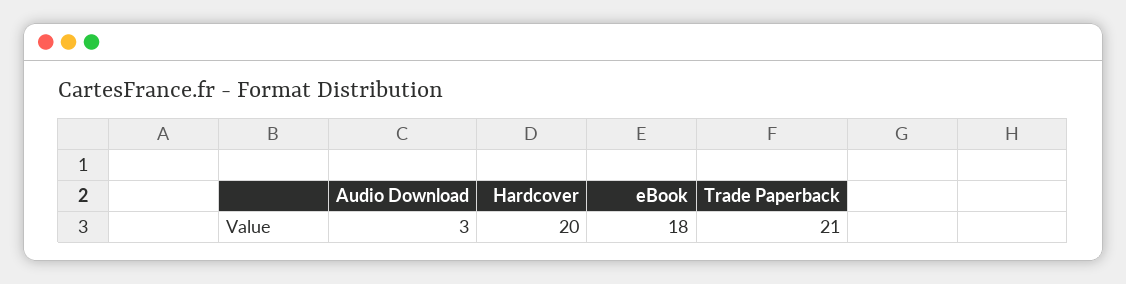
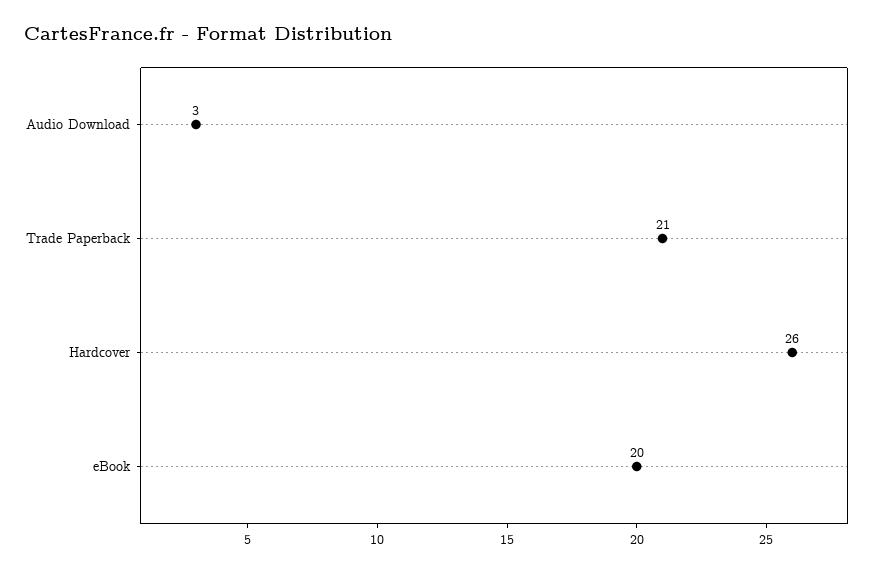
Hardcover: 20 -> 26
eBook: 18 -> 20

